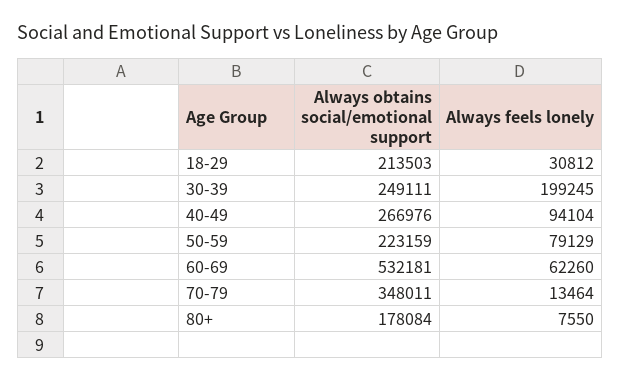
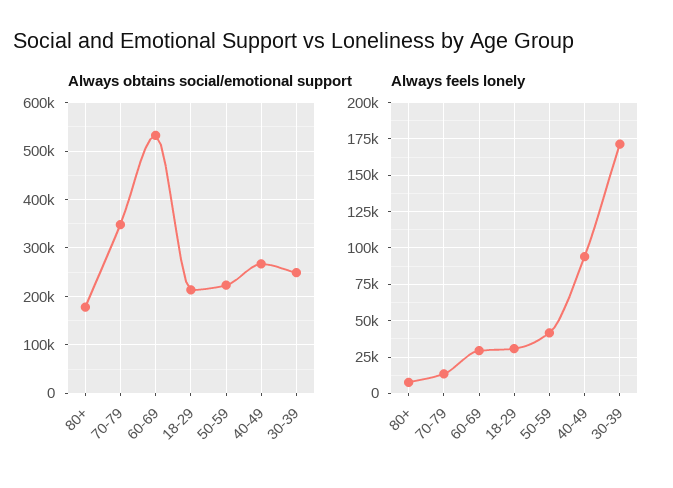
Always feels lonely, 30-39: 199245 -> 170000
Always feels lonely, 50-59: 79129 -> 40000
Always feels lonely, 60-69: 62260 -> 30000

